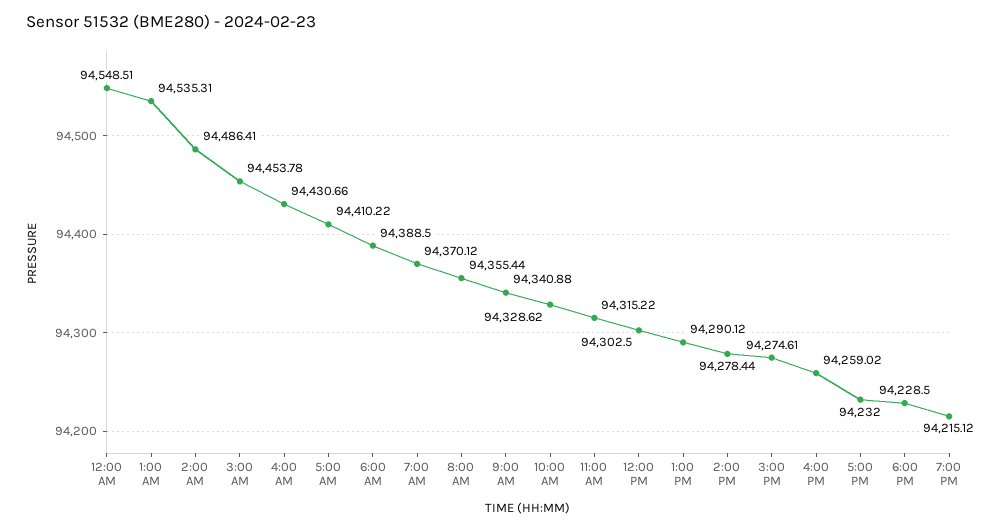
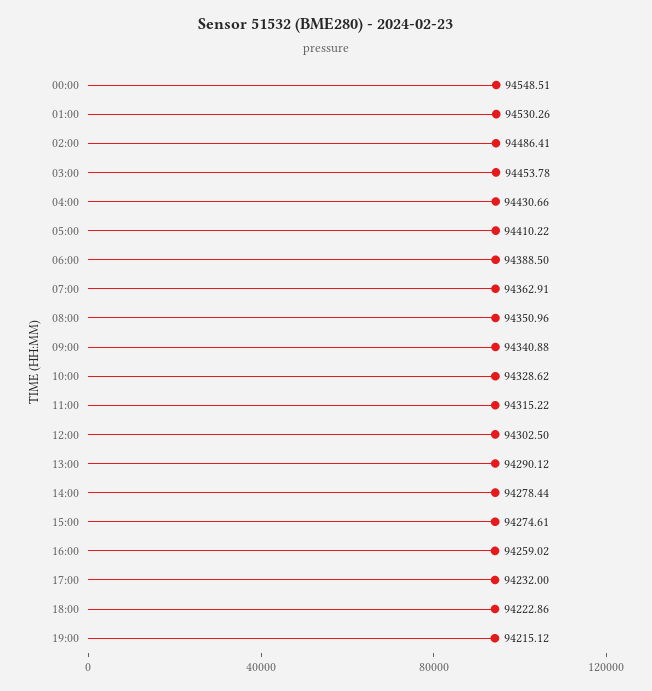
1:00 AM: 94535.31 -> 94530.26
7:00 AM: 94370.12 -> 94362.91
8:00 AM: 94355.44 -> 94350.96
6:00 PM: 94228.5 -> 94222.86

